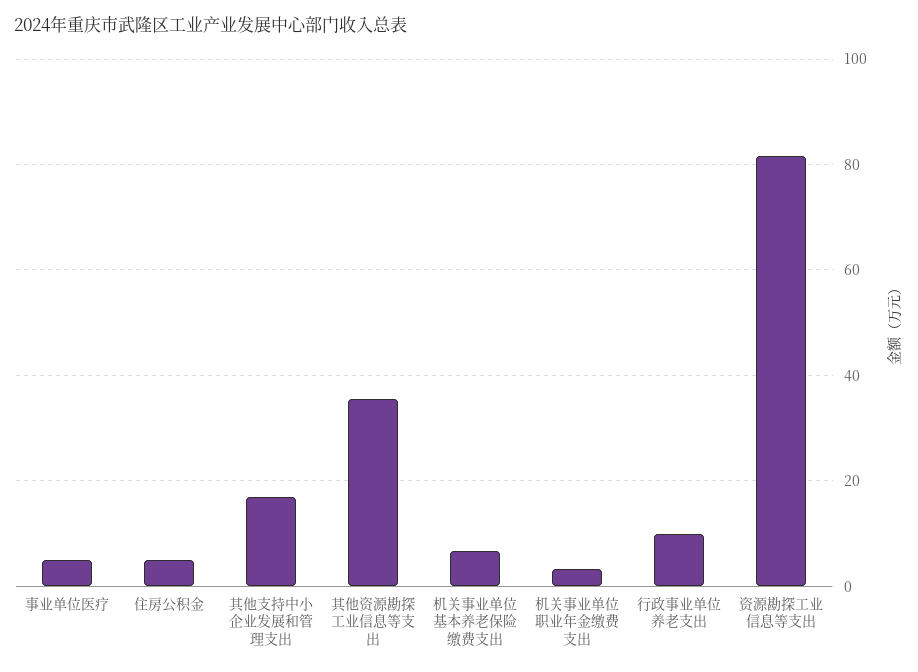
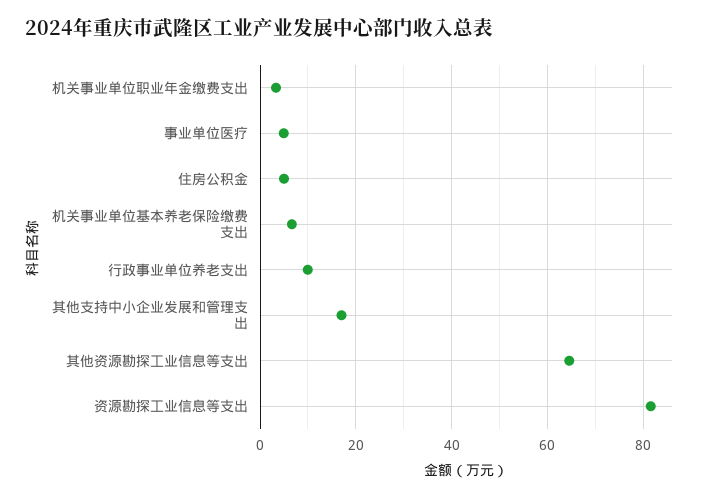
其他资源勘探工业信息等支出: 36 -> 64

